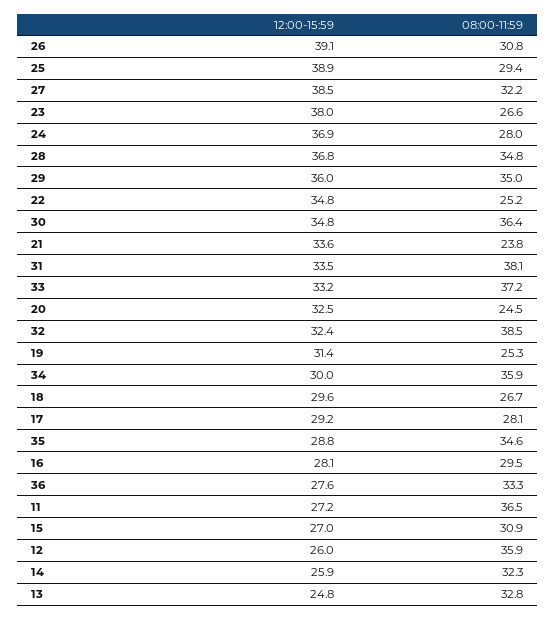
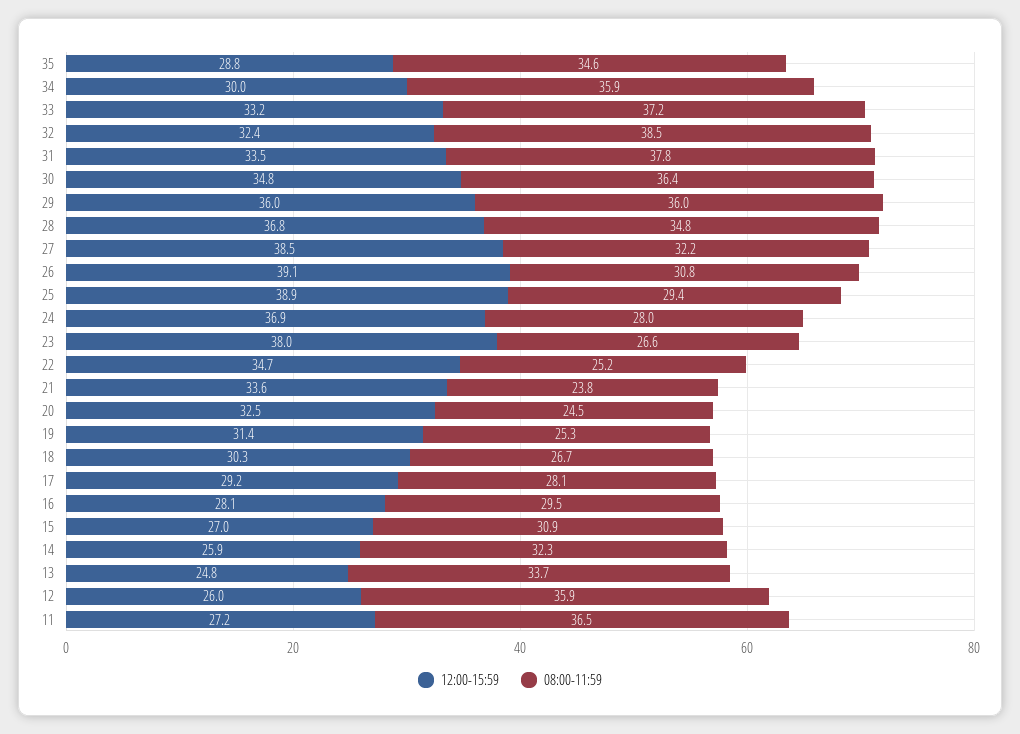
08:00-11:59, 29: 35 -> 36
12:00-15:59, 22: 34.8 -> 34.7
08:00-11:59, 31: 38.1 -> 37.8
12:00-15:59, 18: 29.6 -> 30.3
12:00-15:59, 36: 27.6 -> none
08:00-11:59, 36: 33.3 -> none
08:00-11:59, 13: 32.8 -> 33.7

